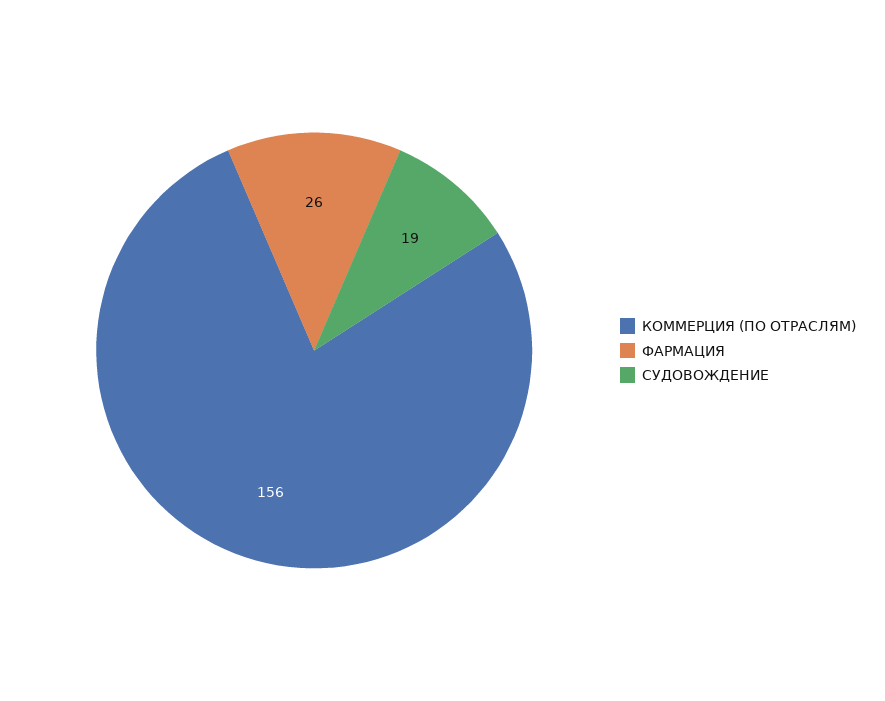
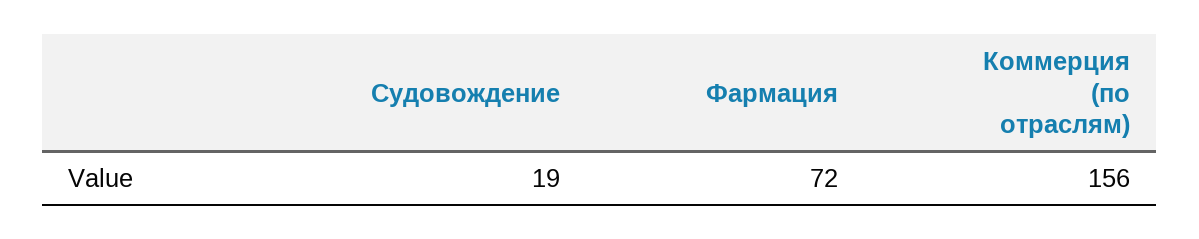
ФАРМАЦИЯ: 26 -> 72

